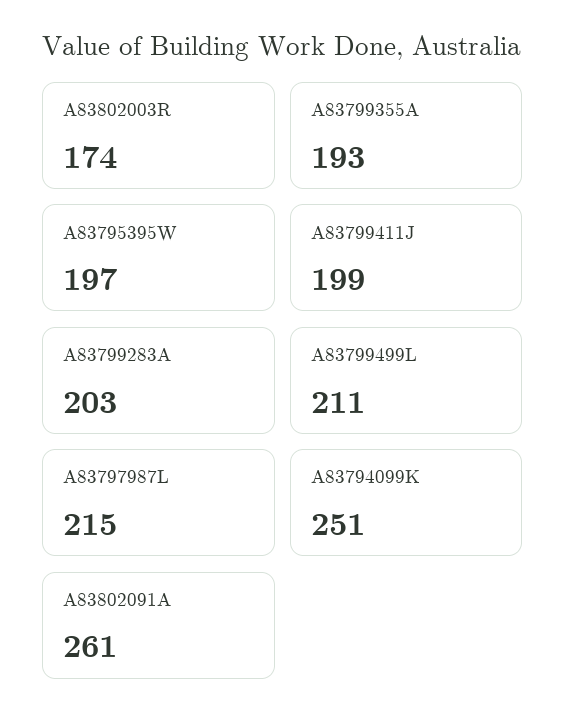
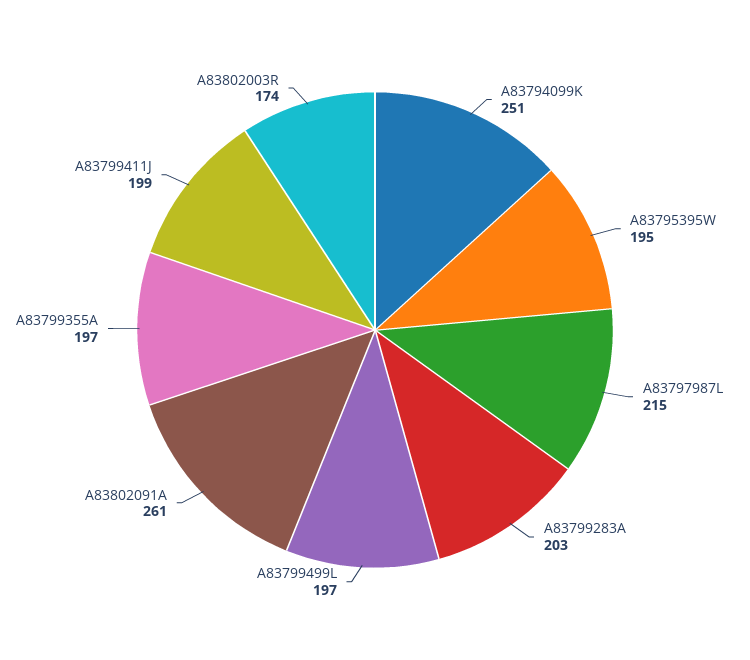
A83799355A: 193 -> 197
A83795395W: 197 -> 195
A83799499L: 211 -> 197

